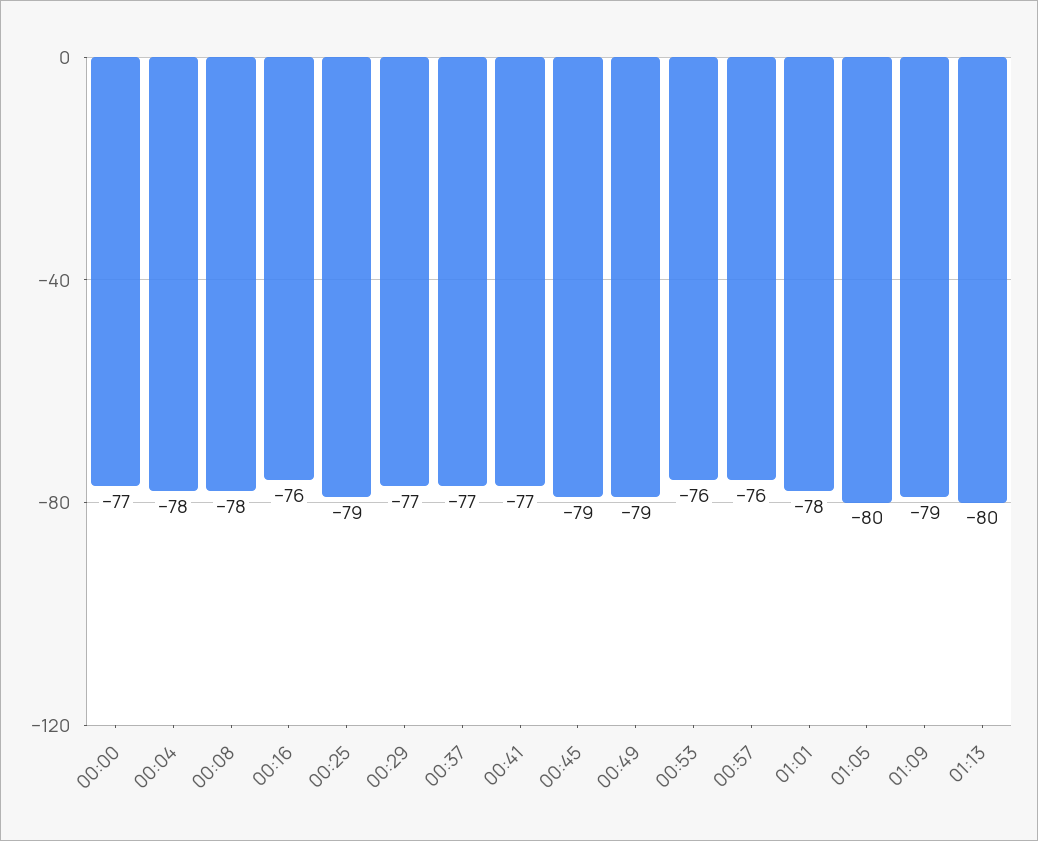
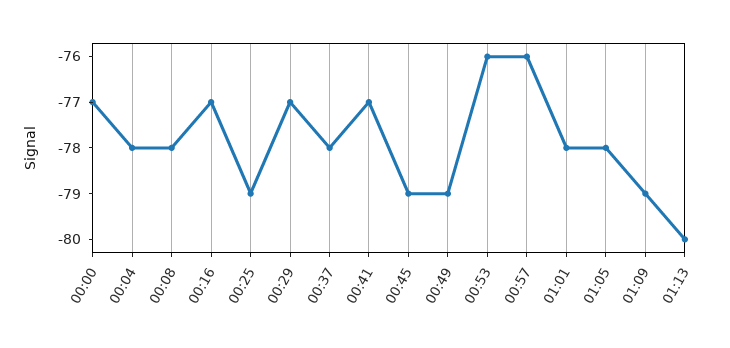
00:16: -76 -> -77
00:37: -77 -> -78
01:05: -80 -> -78

